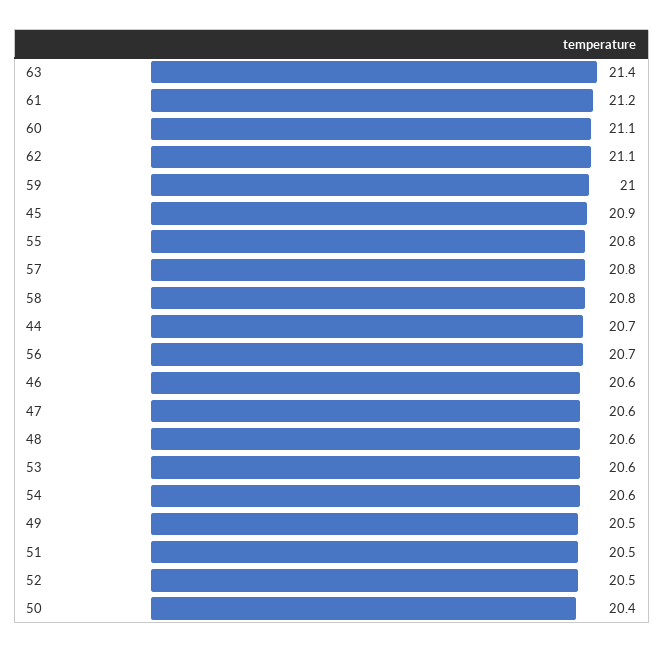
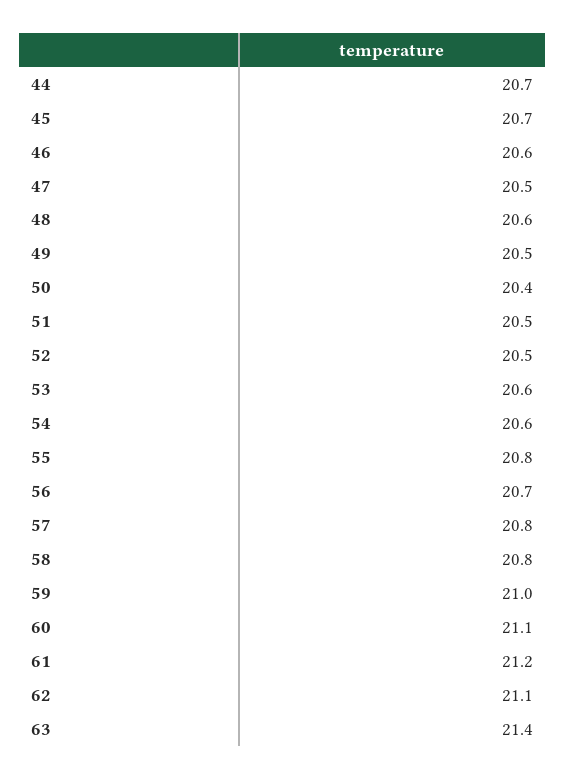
45: 20.9 -> 20.7
47: 20.6 -> 20.5

